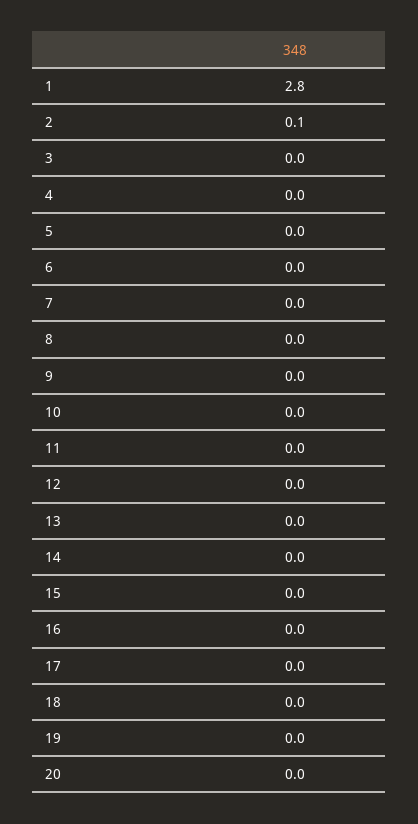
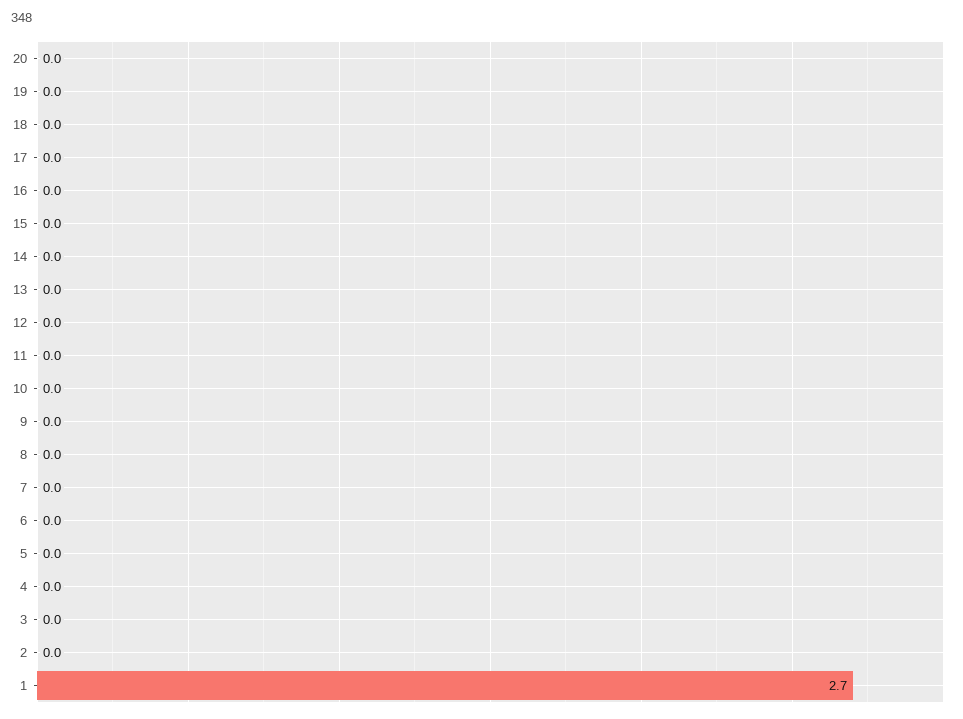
1: 2.8 -> 2.7
2: 0.1 -> 0

